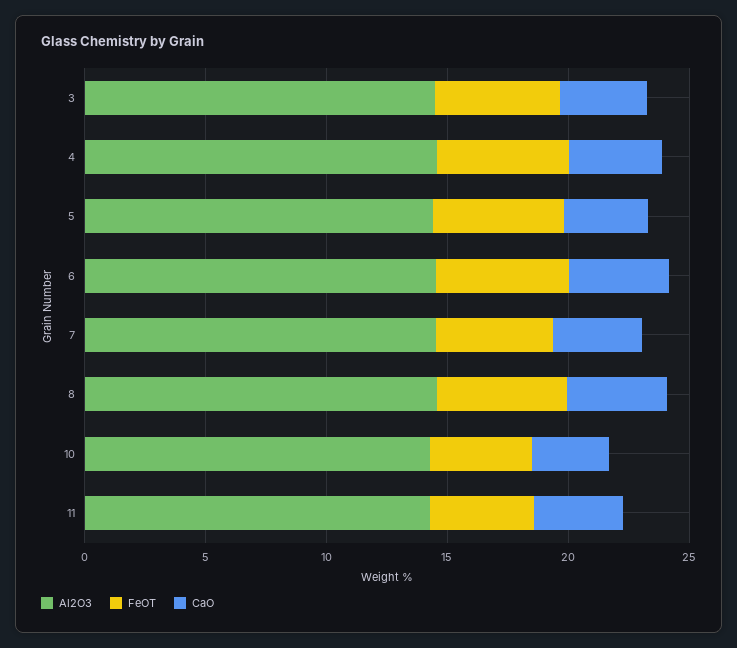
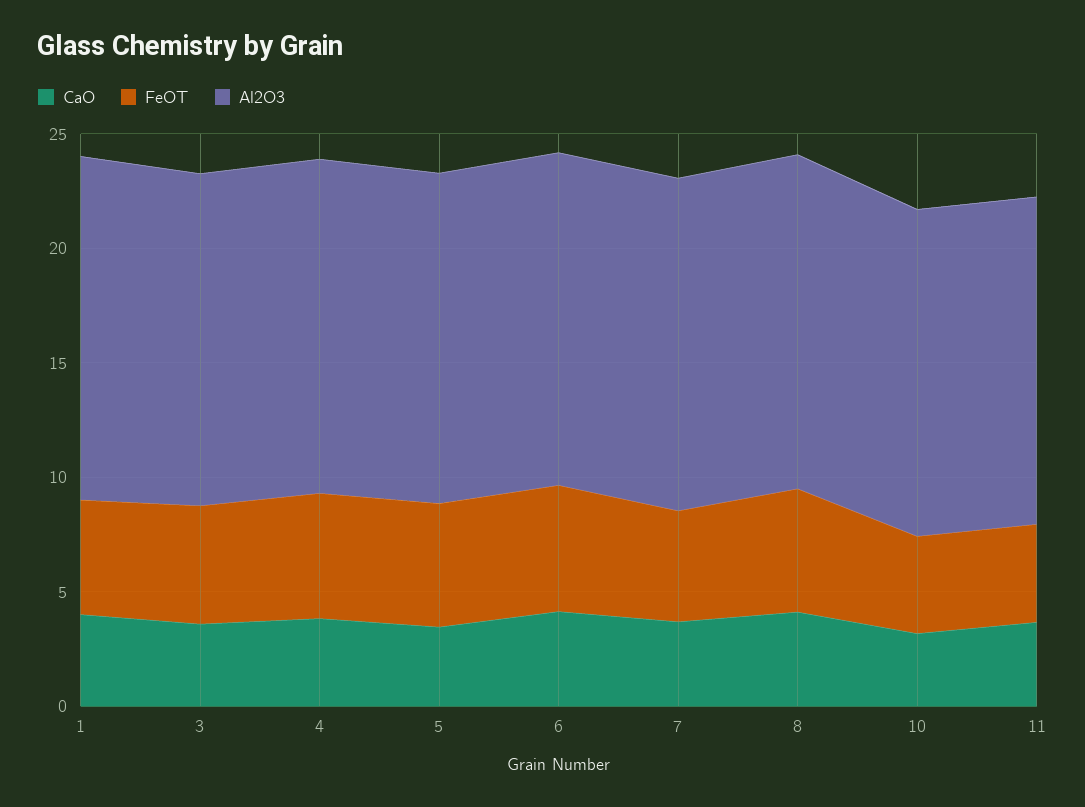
CaO, 1: none -> 4
FeOT, 1: none -> 5
Al2O3, 1: none -> 15

